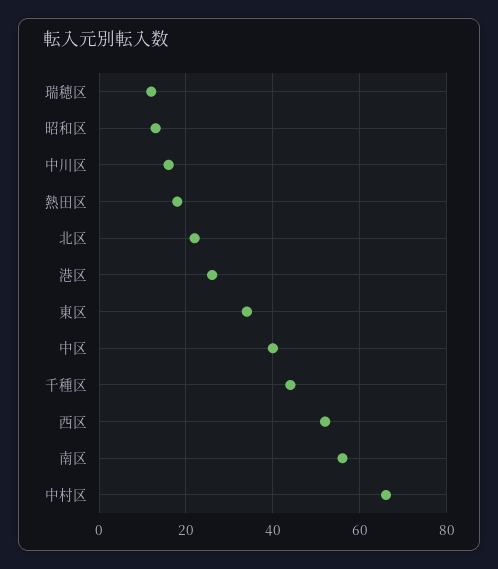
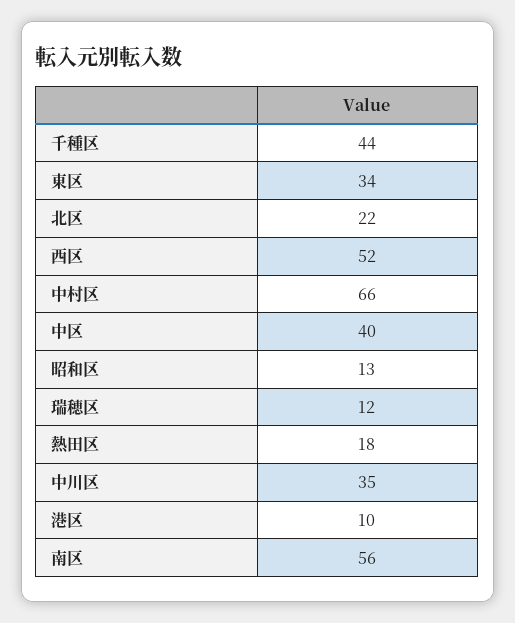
中川区: 15 -> 35
港区: 25 -> 10

